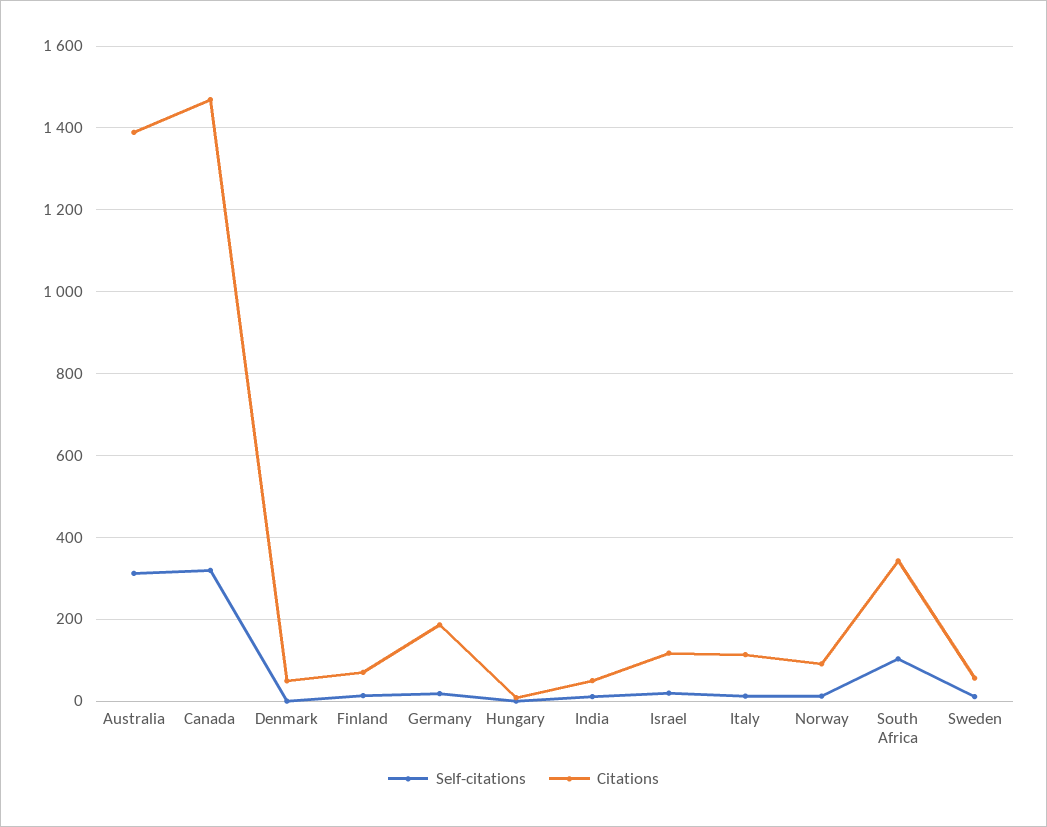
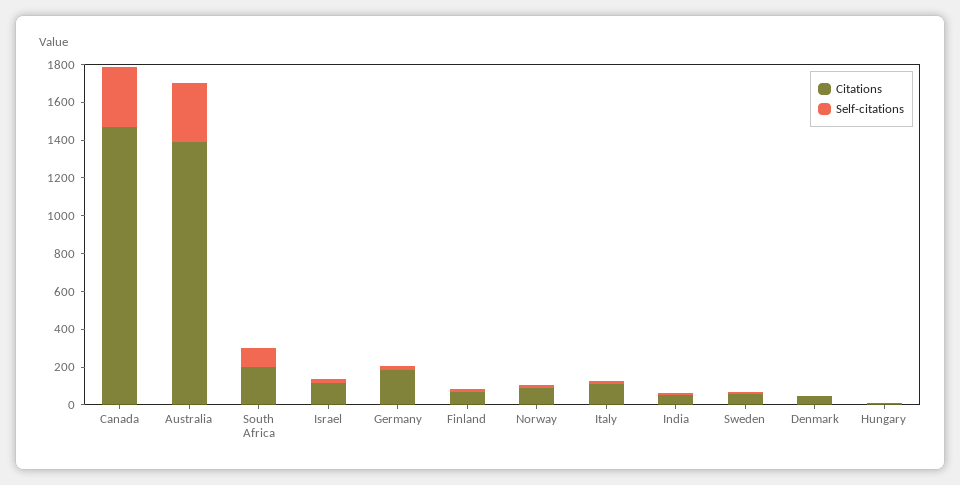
Citations, South Africa: 340 -> 200

